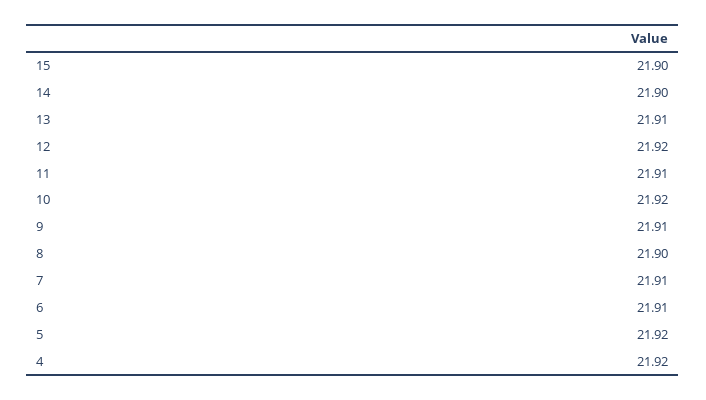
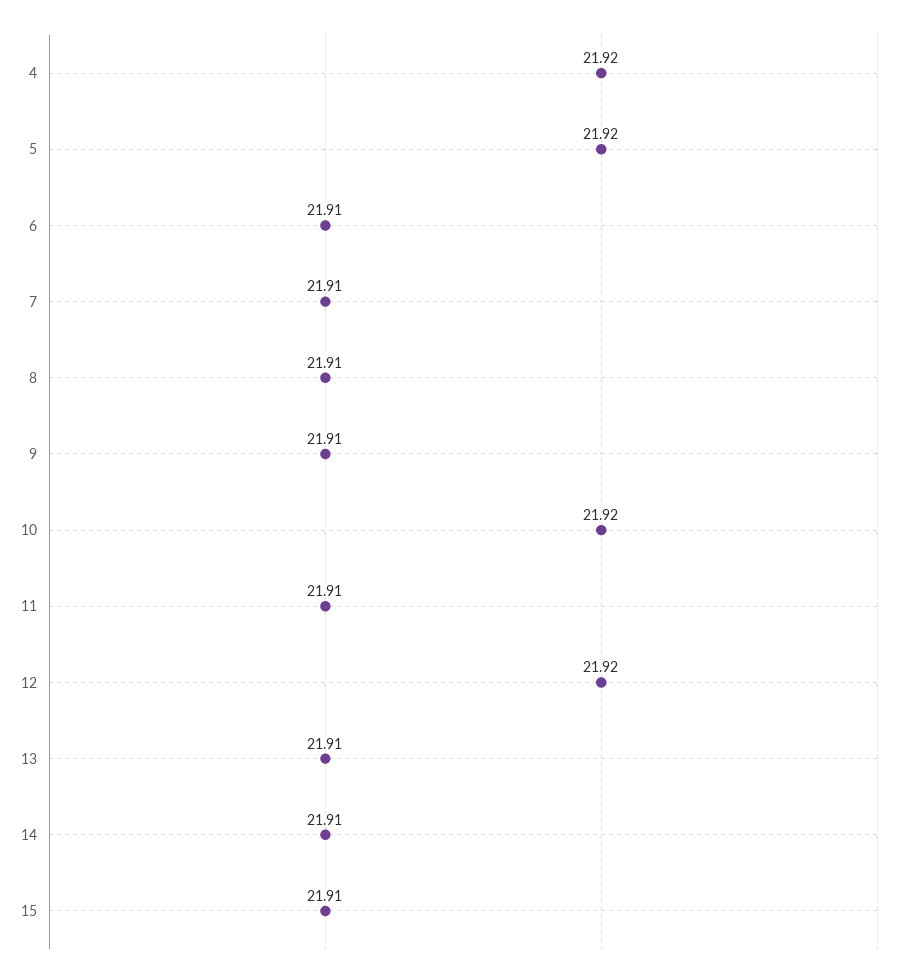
15: 21.9 -> 21.91
14: 21.9 -> 21.91
8: 21.9 -> 21.91

